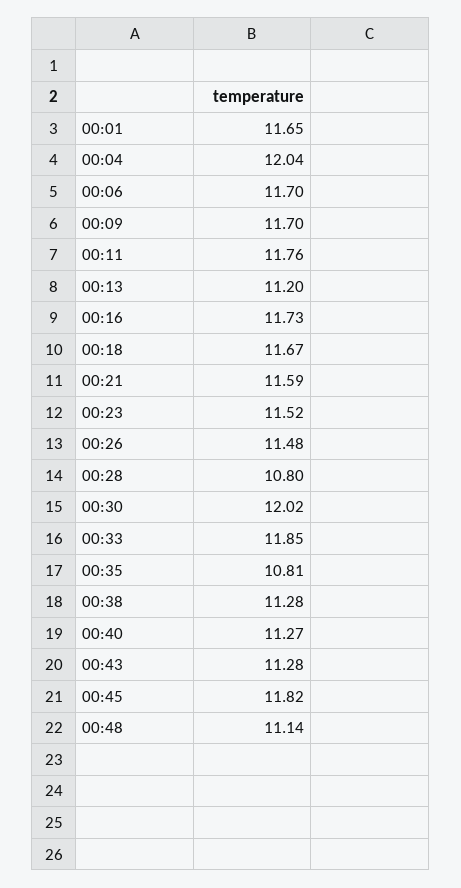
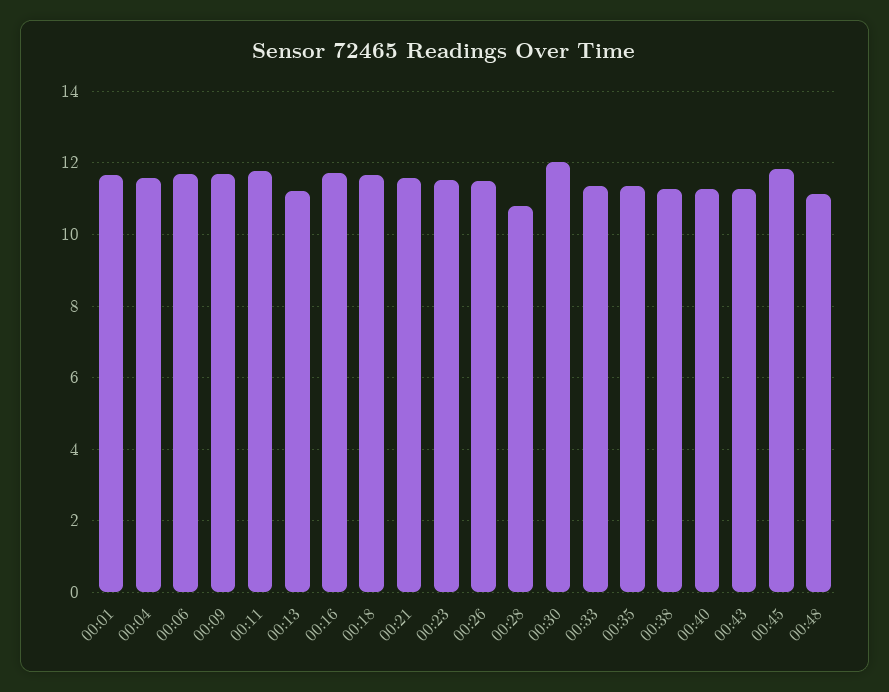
00:04: 12.04 -> 11.6
00:33: 11.85 -> 11.4
00:35: 10.81 -> 11.4

